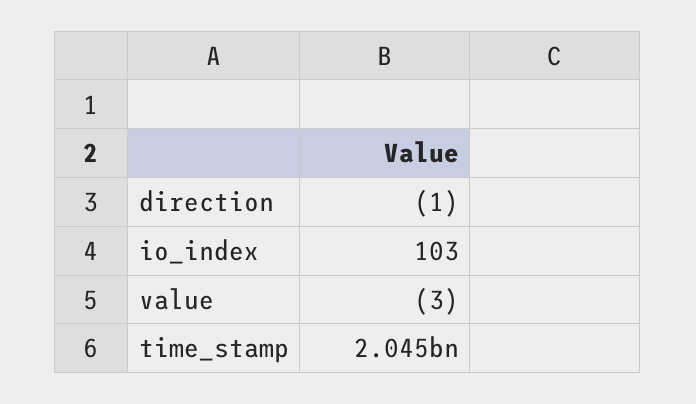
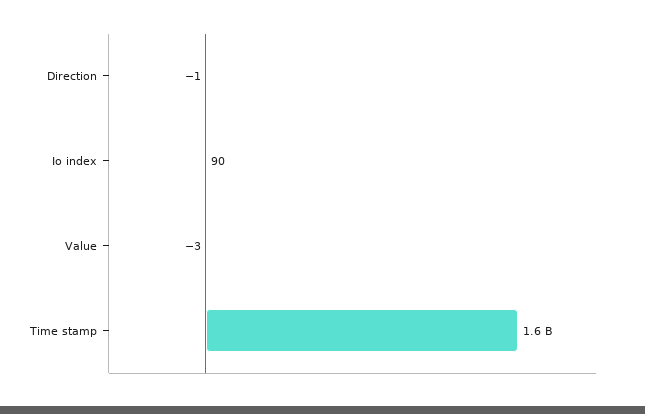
io_index: 103 -> 90
time_stamp: 2045000000 -> 1600000000

